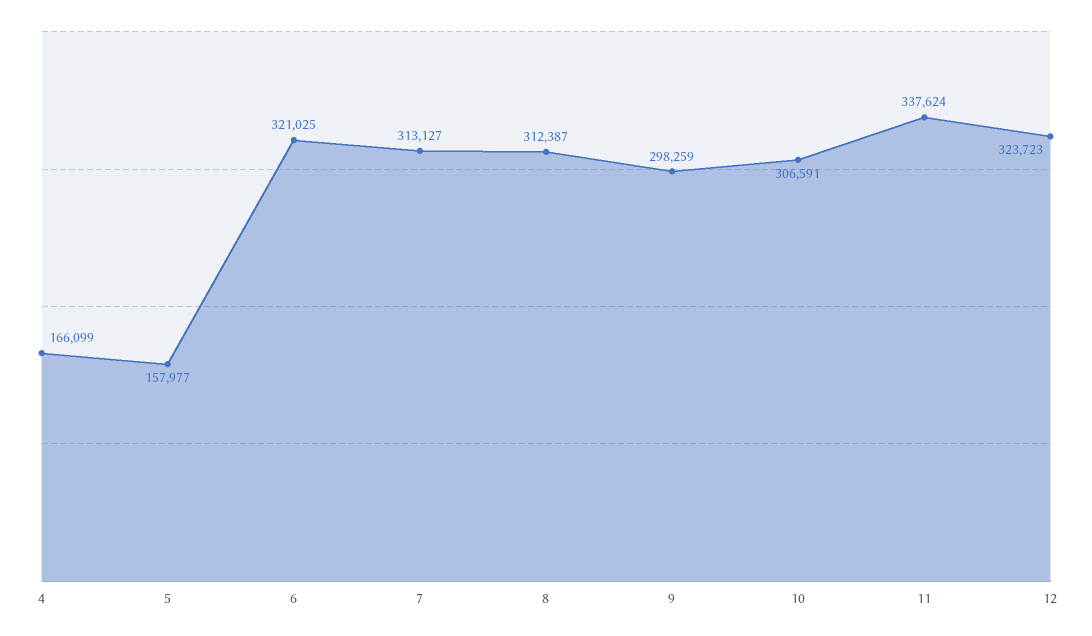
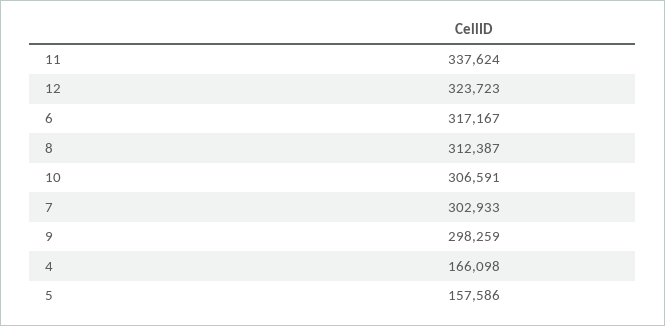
4: 166099 -> 166098
5: 157977 -> 157586
6: 321025 -> 317167
7: 313127 -> 302933

